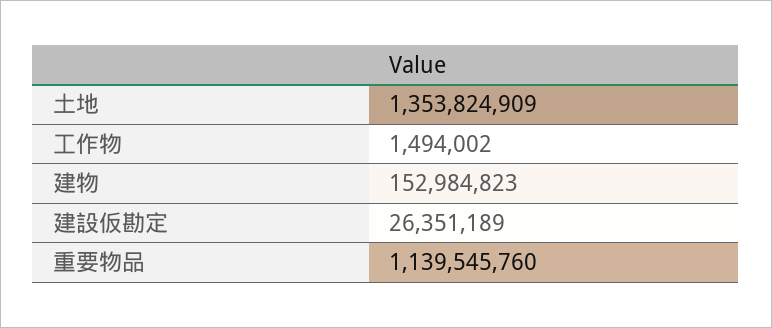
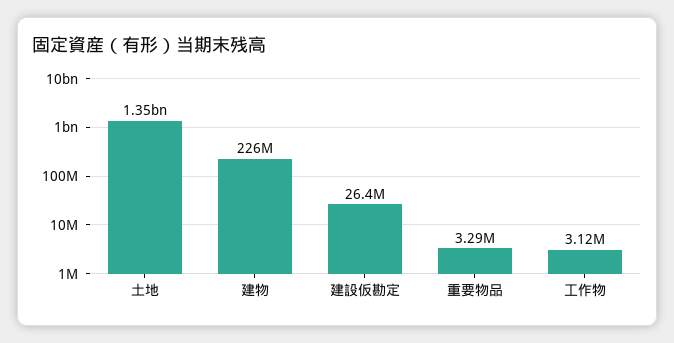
工作物: 1494002 -> 3120000
建物: 152984823 -> 226000000
重要物品: 1139545760 -> 3290000

